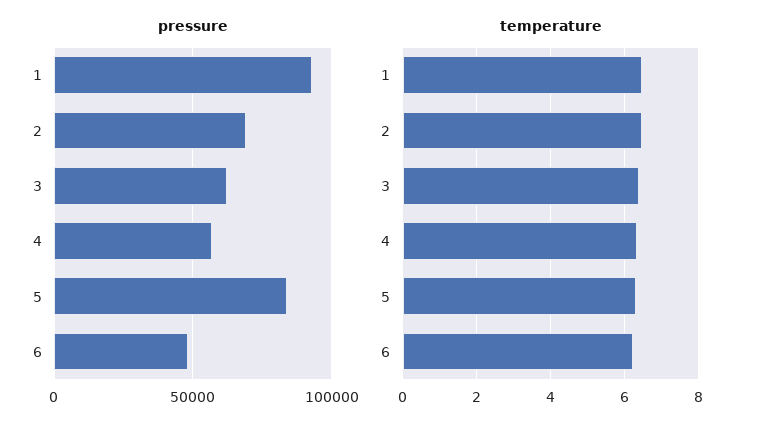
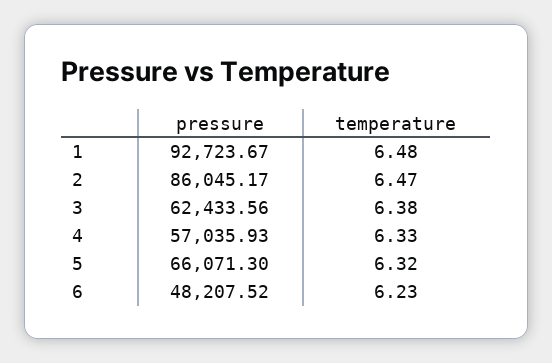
pressure, 2: 70000 -> 86045.17
pressure, 5: 85000 -> 66071.3

